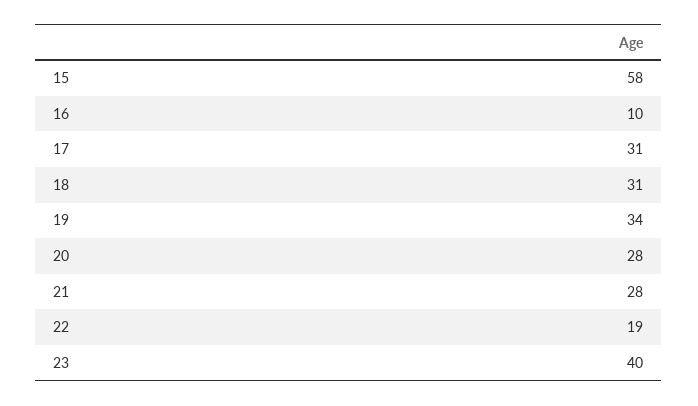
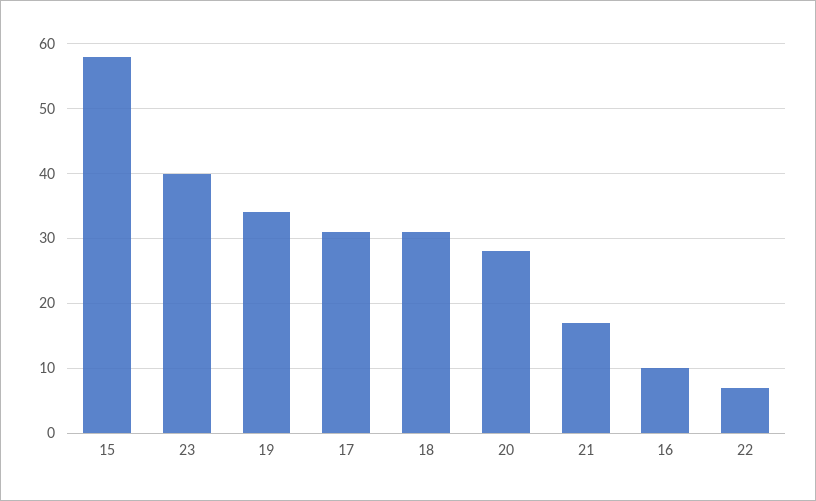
21: 28 -> 17
22: 19 -> 7

